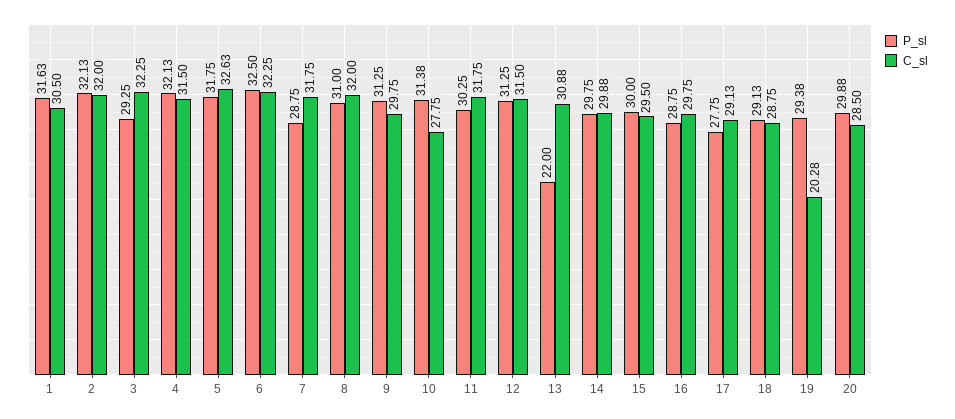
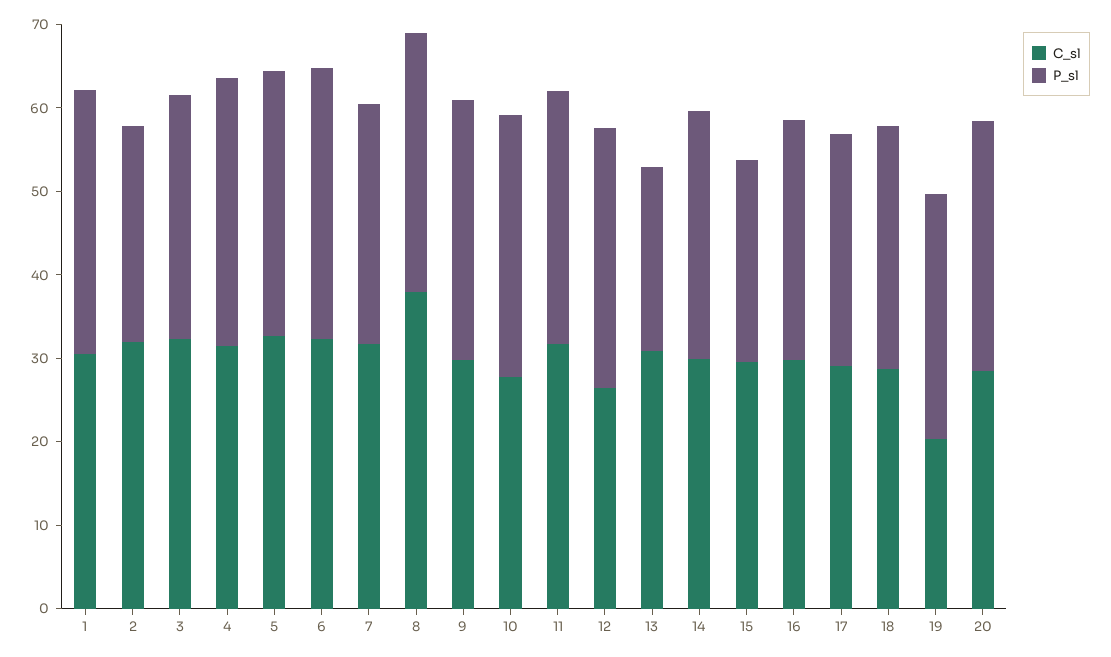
P_sl, 2: 32.13 -> 26
C_sl, 8: 32 -> 38
C_sl, 12: 31.5 -> 26
P_sl, 15: 30 -> 24

